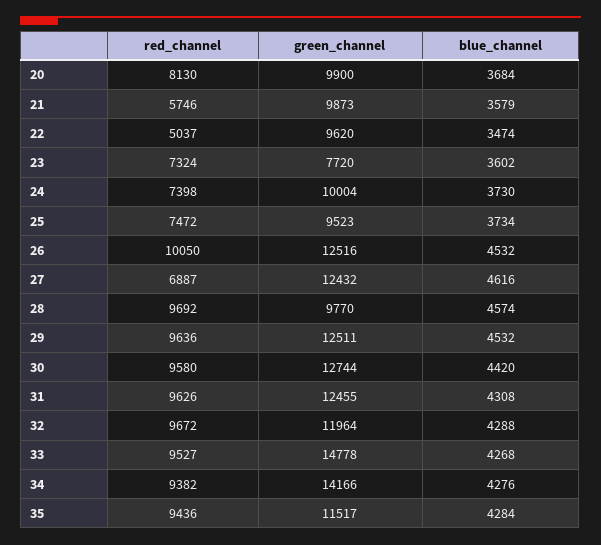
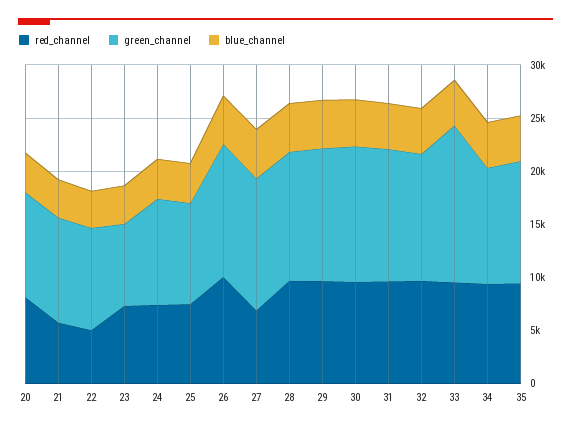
green_channel, 28: 9770 -> 12000
green_channel, 34: 14166 -> 11000

